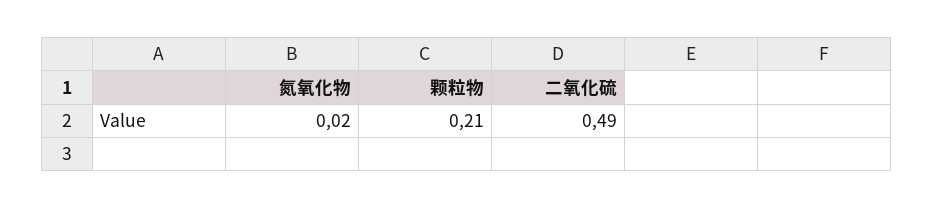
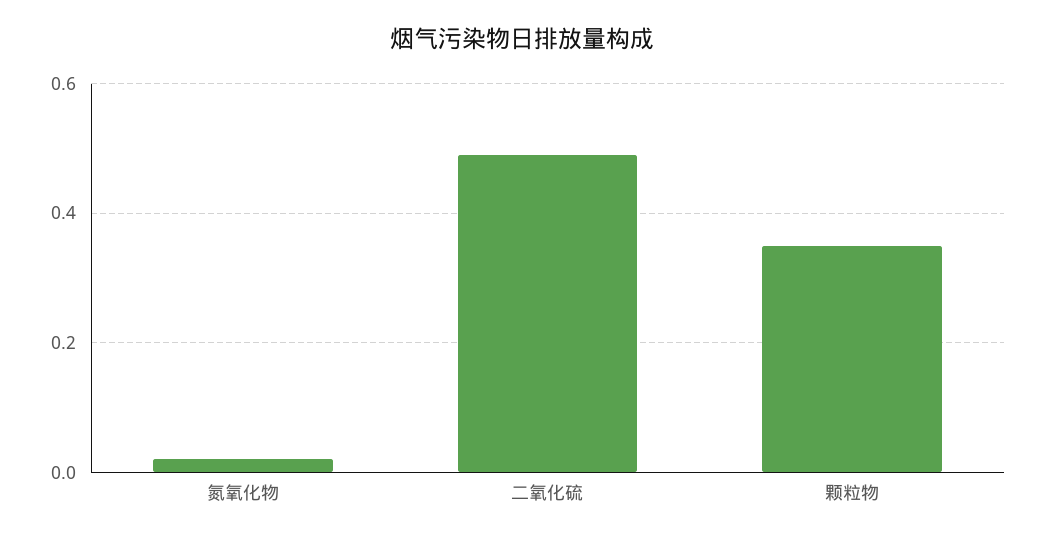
颗粒物: 0.21 -> 0.35

